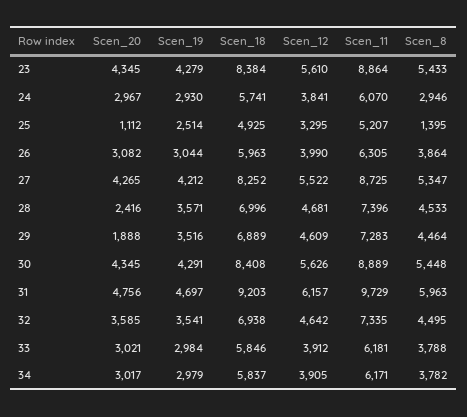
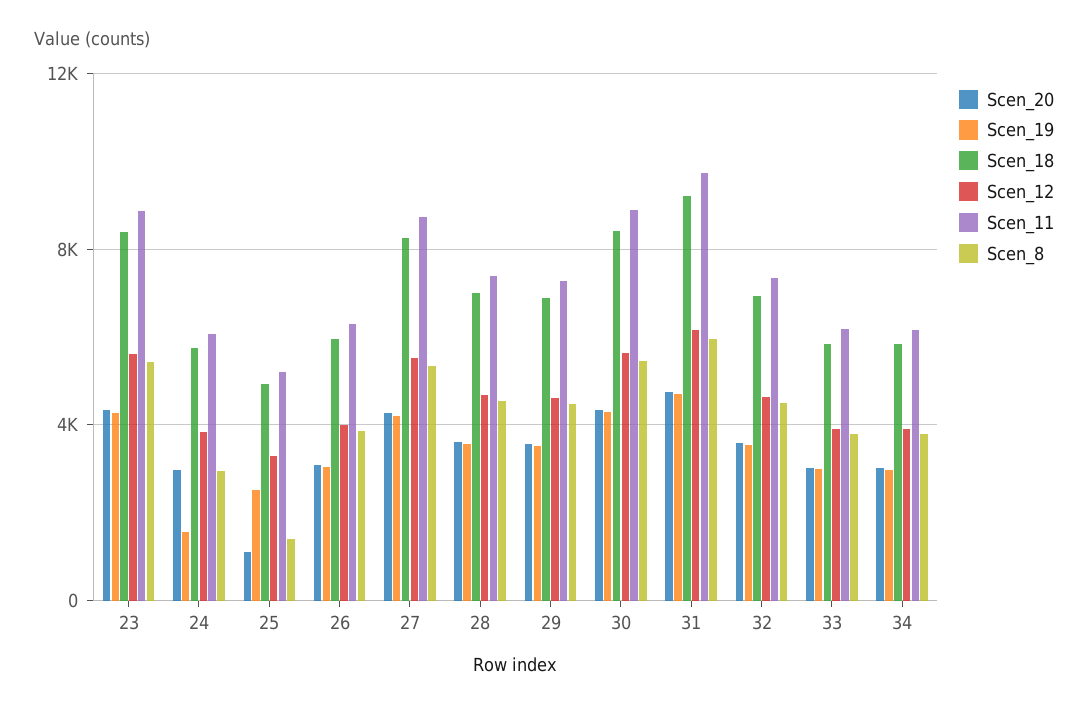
Scen_19, 24: 2930 -> 1500
Scen_20, 28: 2416 -> 3500
Scen_20, 29: 1888 -> 3500

